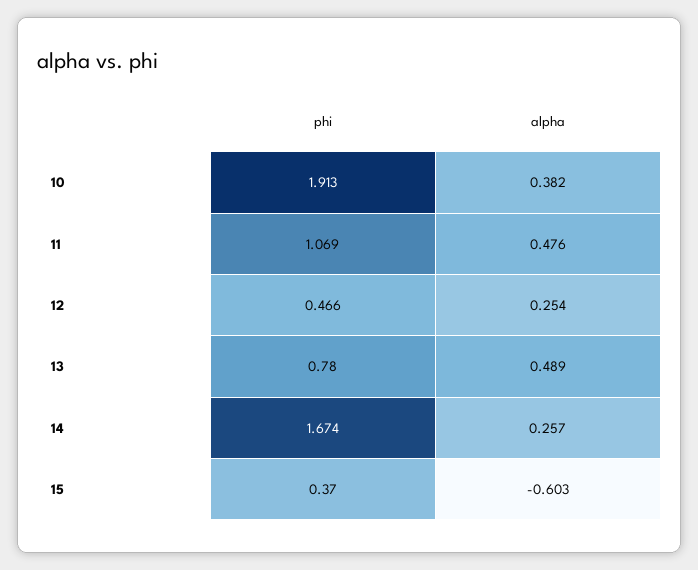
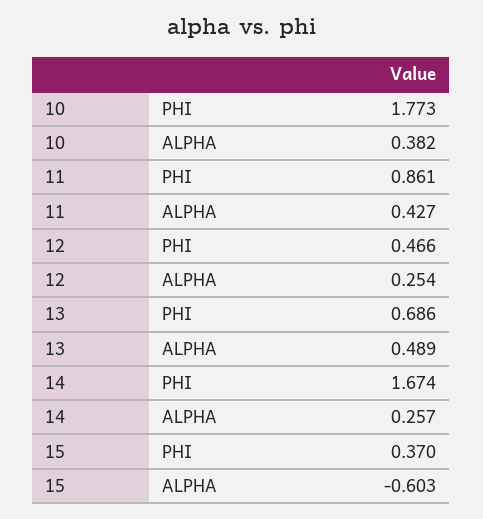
phi, 10: 1.913 -> 1.773
phi, 11: 1.069 -> 0.861
alpha, 11: 0.476 -> 0.427
phi, 13: 0.78 -> 0.686

